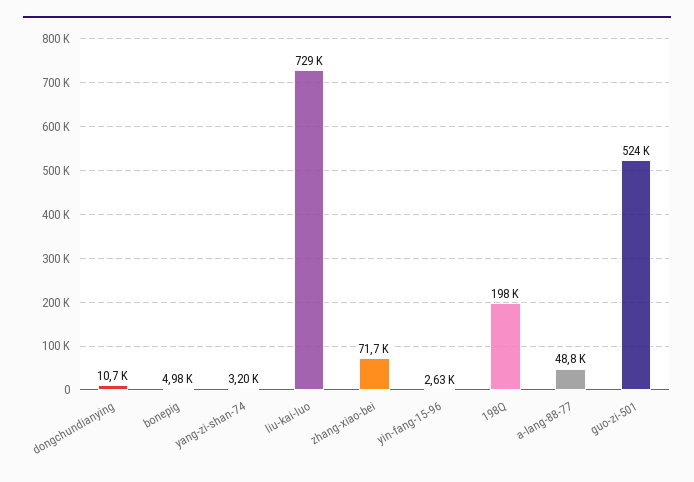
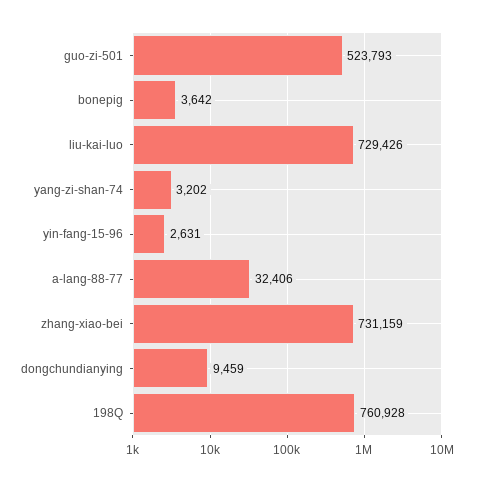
dongchundianying: 10700 -> 9459
bonepig: 4980 -> 3642
zhang-xiao-bei: 71700 -> 731159
198Q: 198000 -> 760928
a-lang-88-77: 48800 -> 32406

